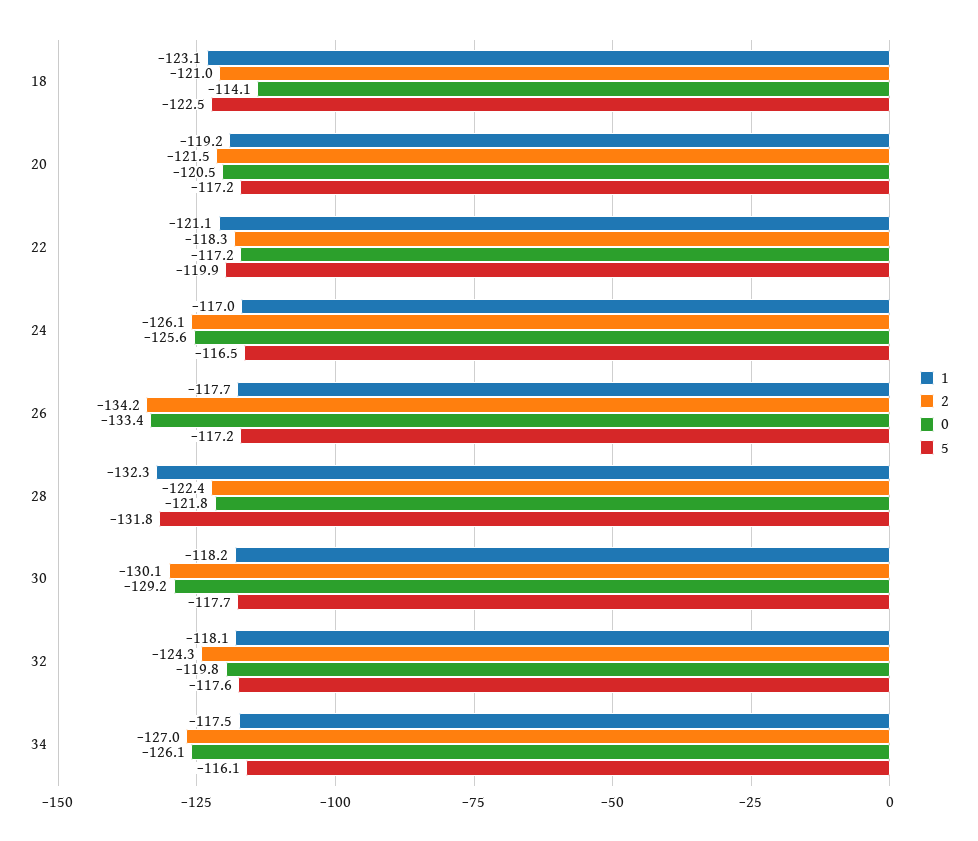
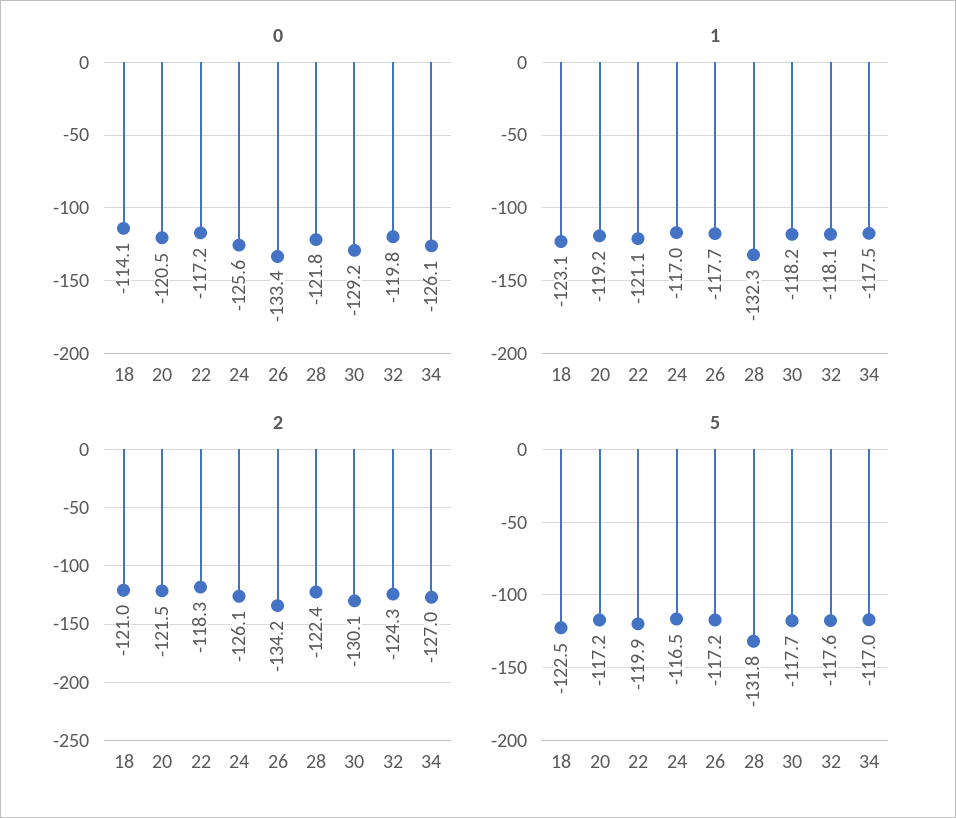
5, 34: -116.1 -> -117

